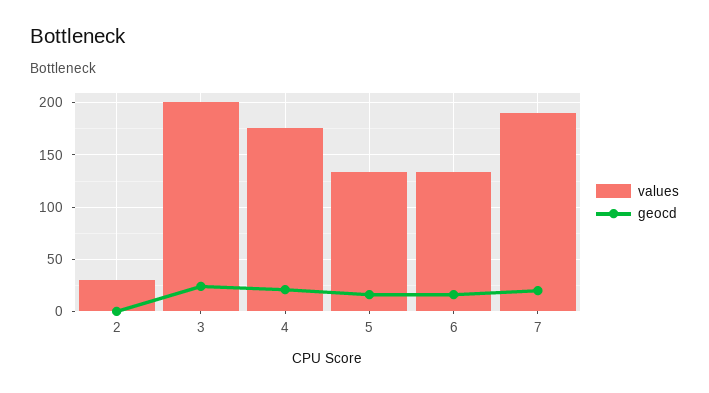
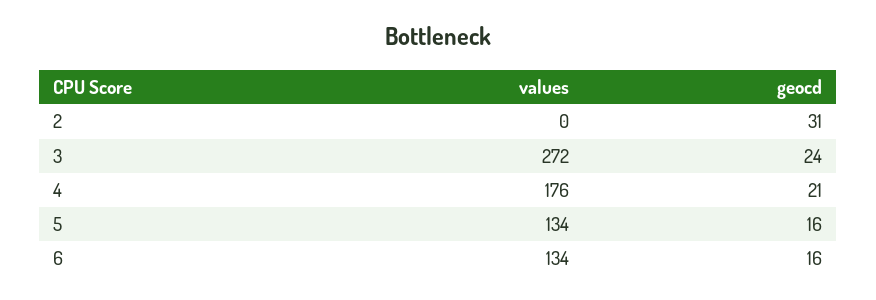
values, 2: 30 -> 0
geocd, 2: 0 -> 31
values, 3: 200 -> 272
values, 7: 190 -> none
geocd, 7: 20 -> none

